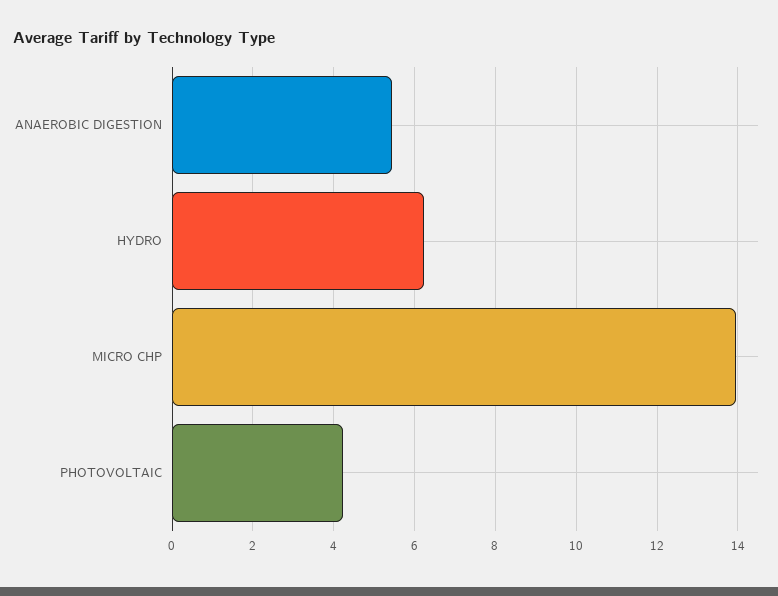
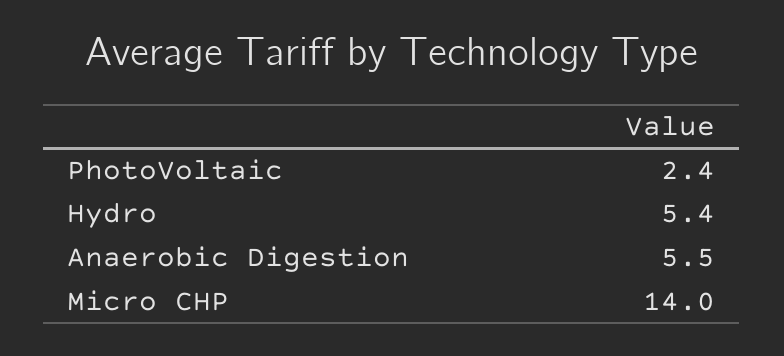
HYDRO: 6.2 -> 5.4
PHOTOVOLTAIC: 4.2 -> 2.4

